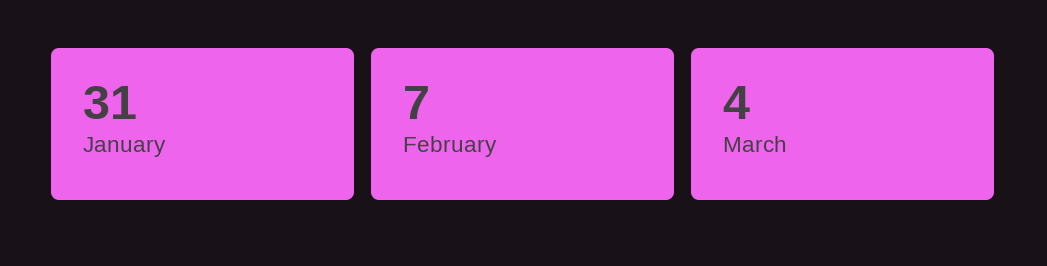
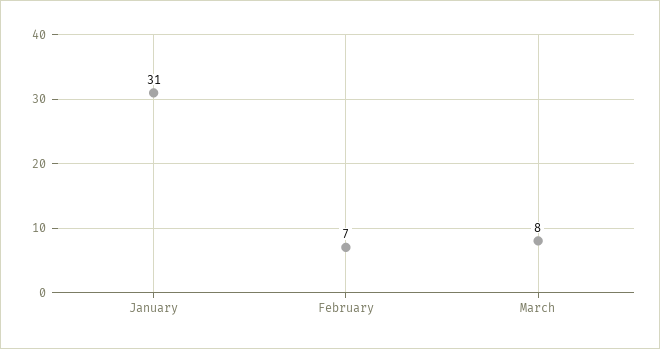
March: 4 -> 8

